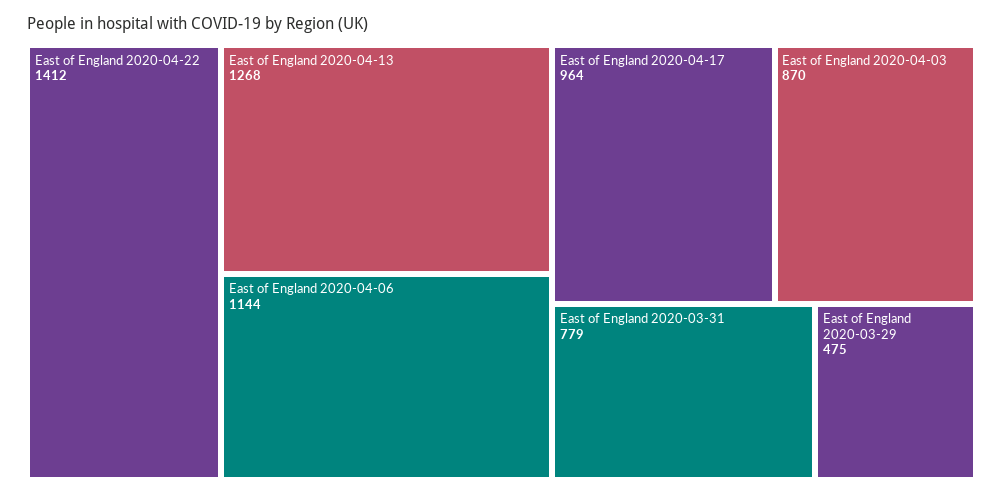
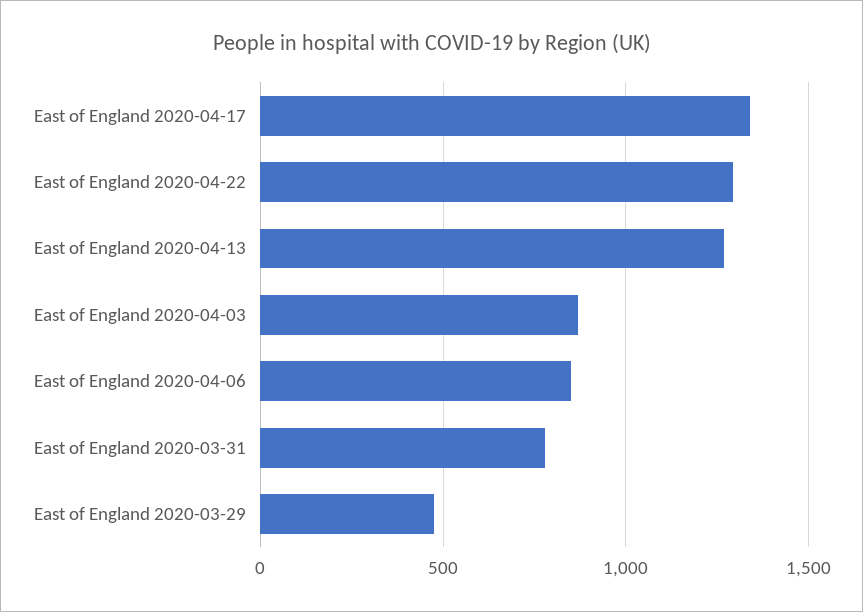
East of England 2020-04-22: 1412 -> 1300
East of England 2020-04-06: 1144 -> 850
East of England 2020-04-17: 964 -> 1350

